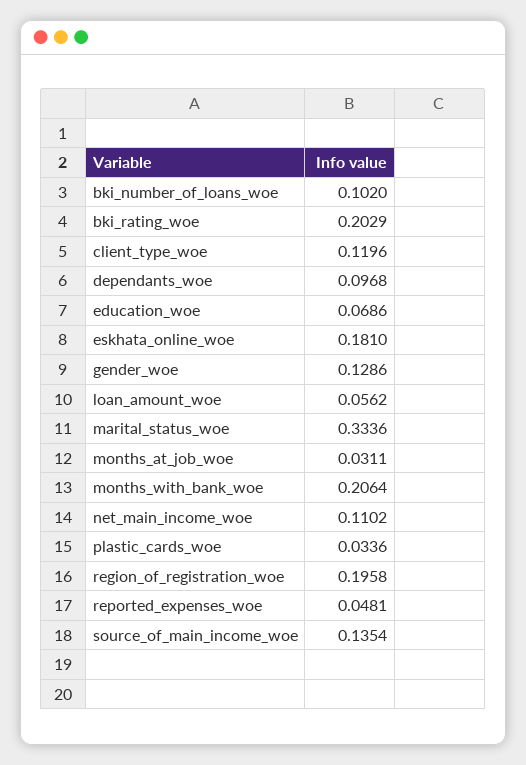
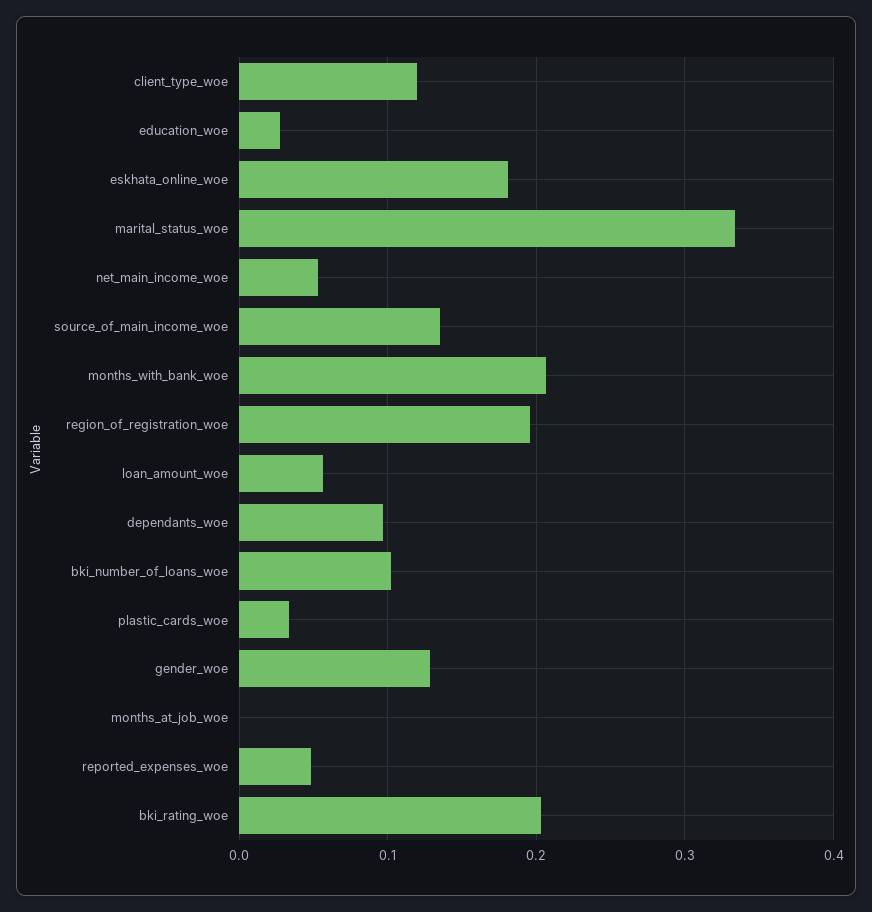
education_woe: 0.0686 -> 0.03
months_at_job_woe: 0.0311 -> 0
net_main_income_woe: 0.1102 -> 0.05

